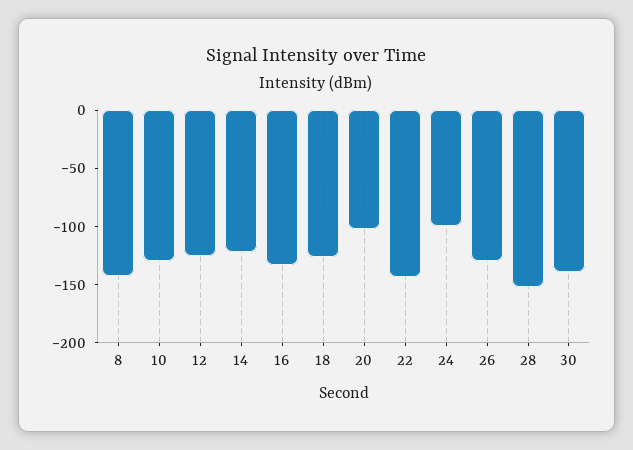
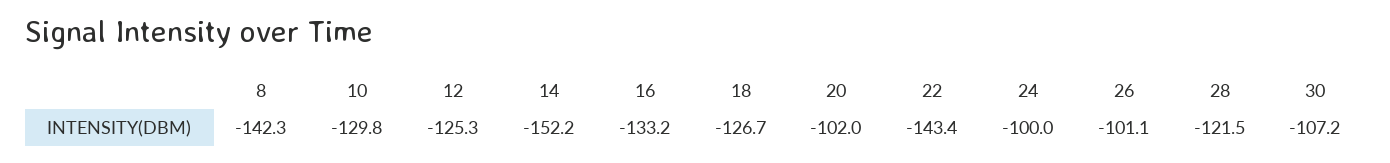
14: -120 -> -152.2
26: -130 -> -101.1
28: -150 -> -121.5
30: -140 -> -107.2

